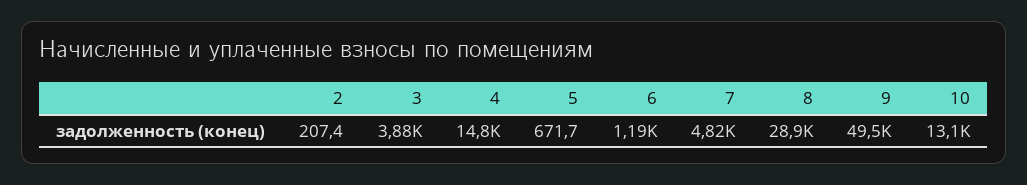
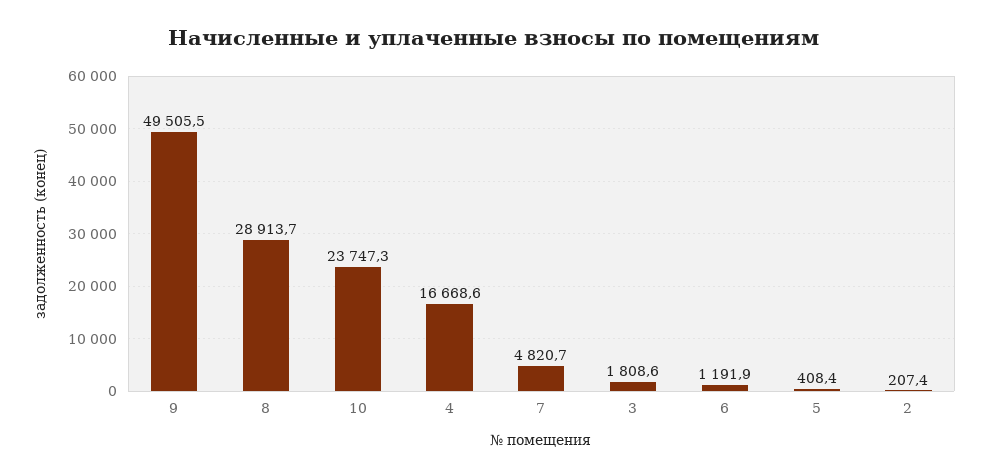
3: 3880 -> 1808.6
4: 14800 -> 16668.6
5: 671.7 -> 408.4
10: 13100 -> 23747.3

